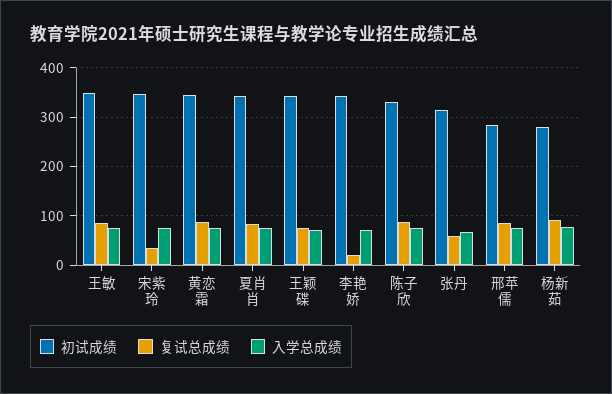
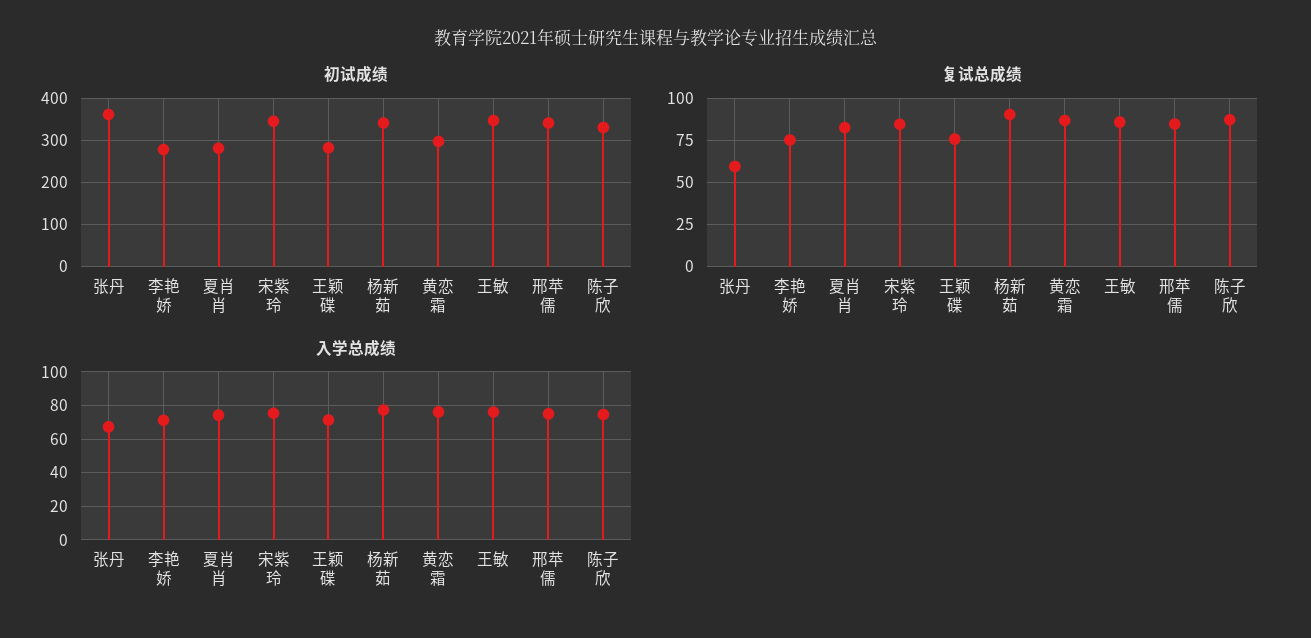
复试总成绩, 宋紫玲: 40 -> 85
初试成绩, 黄恋霜: 340 -> 300
初试成绩, 夏肖肖: 340 -> 280
初试成绩, 王颖碟: 340 -> 280
初试成绩, 李艳娇: 340 -> 280
复试总成绩, 李艳娇: 20 -> 75
初试成绩, 张丹: 320 -> 360
初试成绩, 邢苹儒: 280 -> 340
初试成绩, 杨新茹: 280 -> 340

